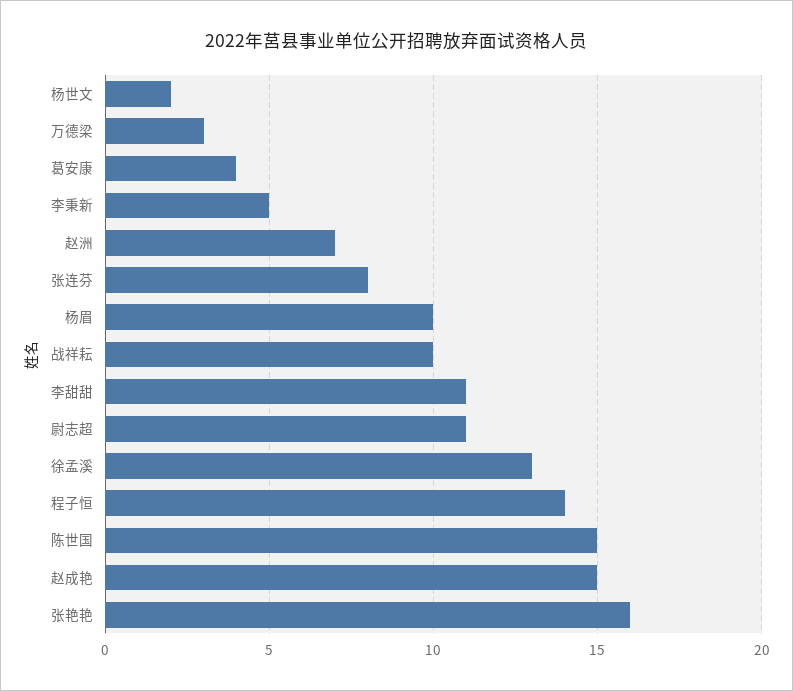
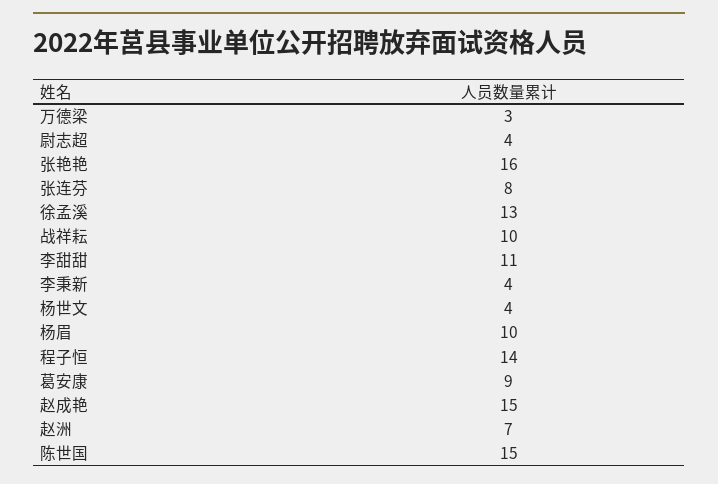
杨世文: 2 -> 4
葛安康: 4 -> 9
李秉新: 5 -> 4
尉志超: 11 -> 4

